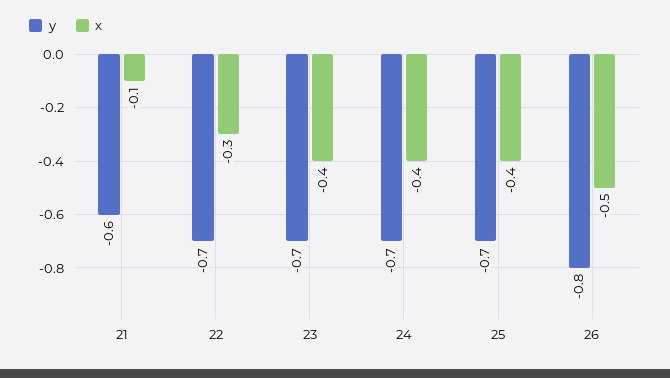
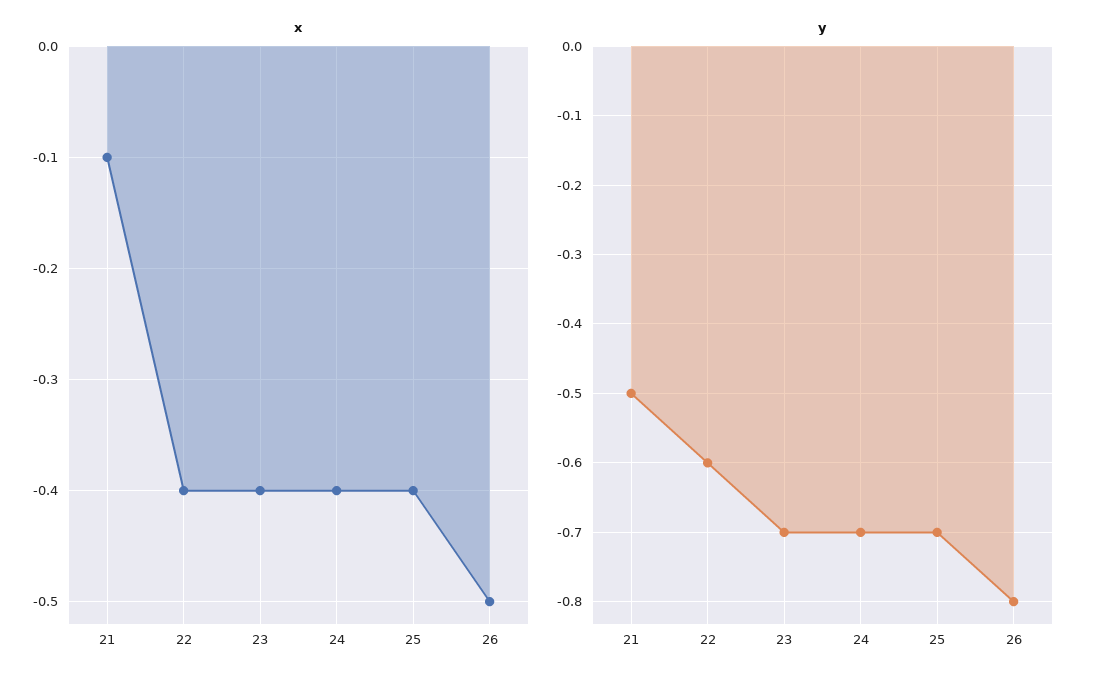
y, 21: -0.6 -> -0.5
y, 22: -0.7 -> -0.6
x, 22: -0.3 -> -0.4

